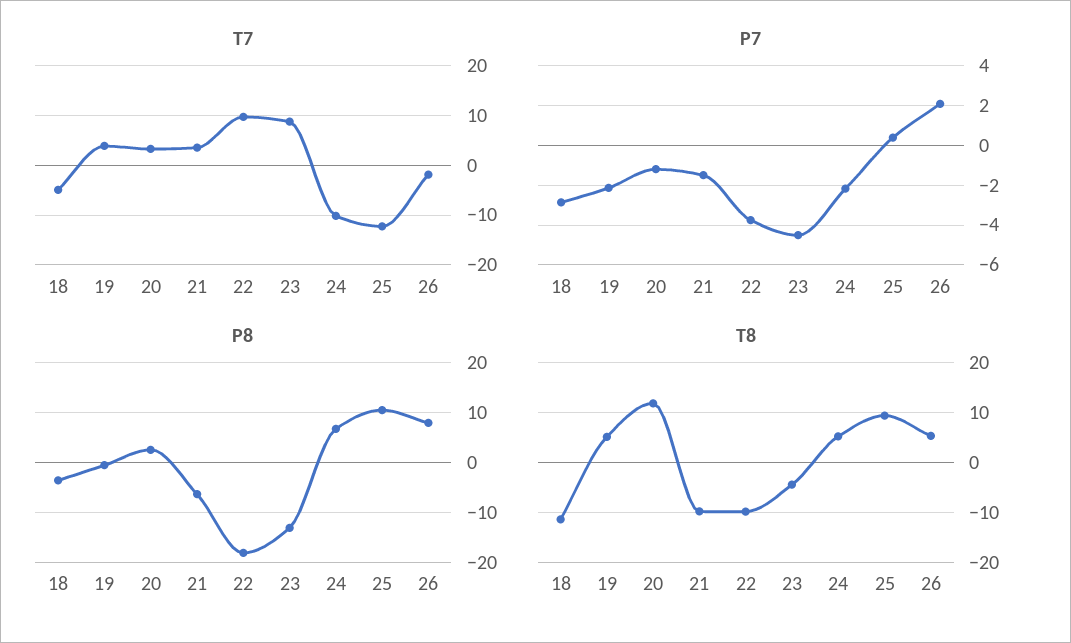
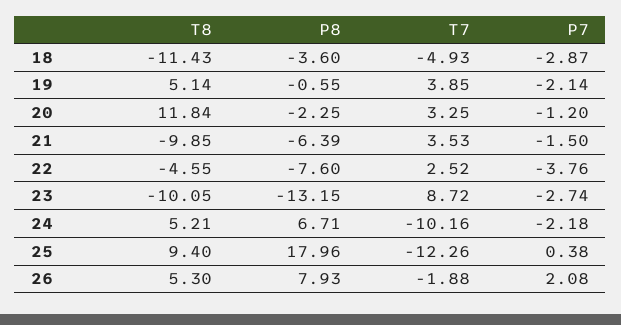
T7, 22: 10 -> 2.52
P7, 23: -4.5 -> -2.74
P8, 20: 2 -> -2.25
P8, 22: -18 -> -7.6
P8, 25: 10 -> 17.96
T8, 22: -10 -> -4.55
T8, 23: -4 -> -10.05

